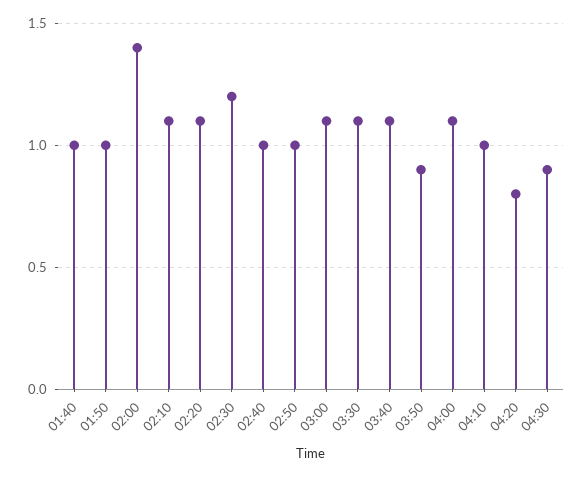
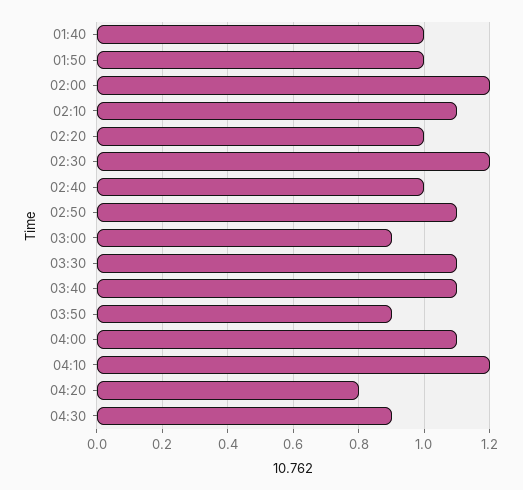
02:00: 1.4 -> 1.2
02:20: 1.1 -> 1
02:50: 1 -> 1.1
03:00: 1.1 -> 0.9
04:10: 1 -> 1.2

